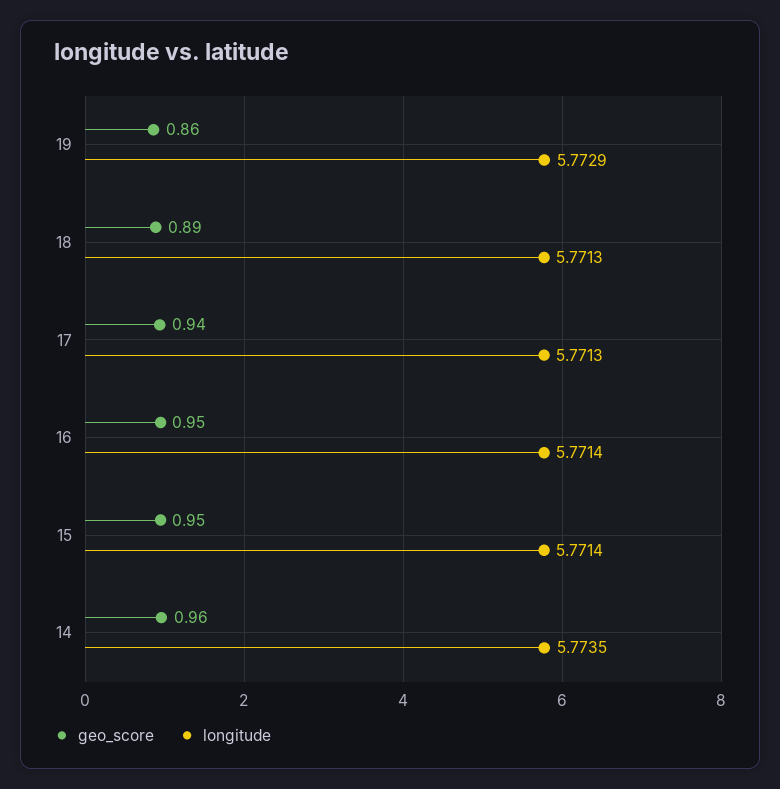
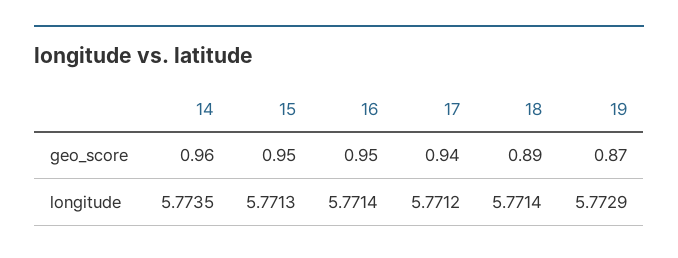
geo_score, 19: 0.86 -> 0.87
longitude, 18: 5.7713 -> 5.7714
longitude, 17: 5.7713 -> 5.7712
longitude, 15: 5.7714 -> 5.7713

